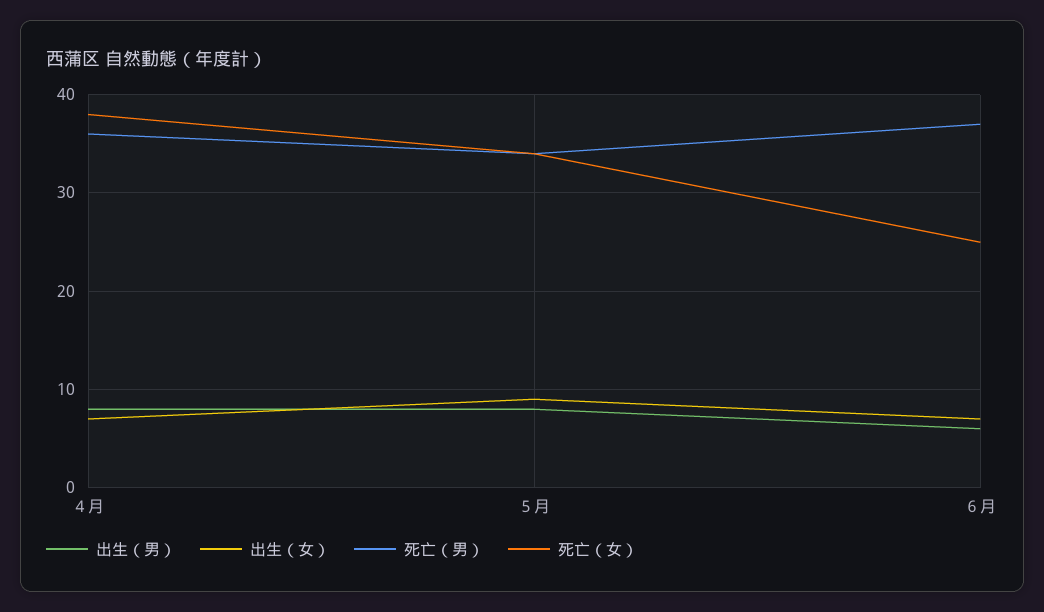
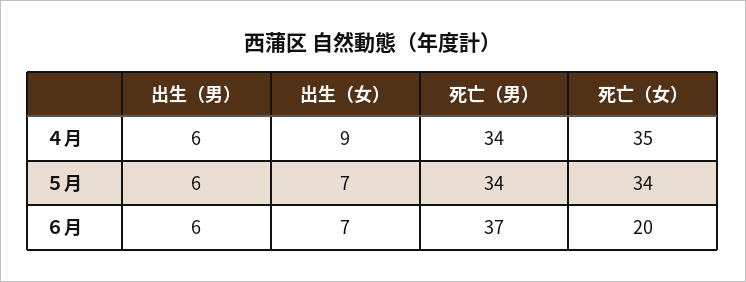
出生（男）, ４月: 8 -> 6
出生（女）, ４月: 7 -> 9
死亡（男）, ４月: 36 -> 34
死亡（女）, ４月: 38 -> 35
出生（男）, ５月: 8 -> 6
出生（女）, ５月: 9 -> 7
死亡（女）, ６月: 25 -> 20

